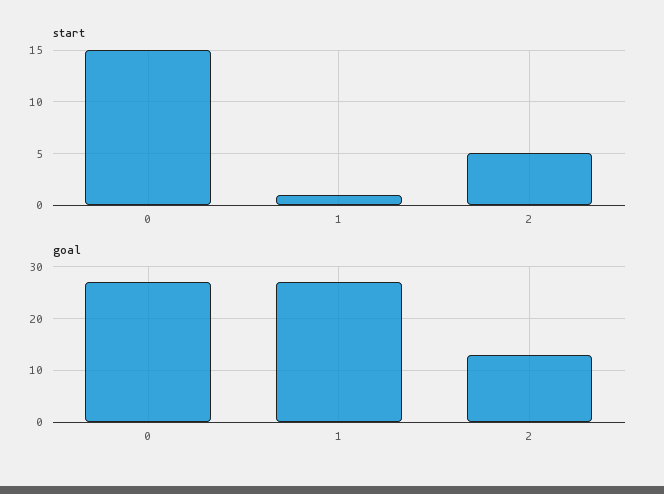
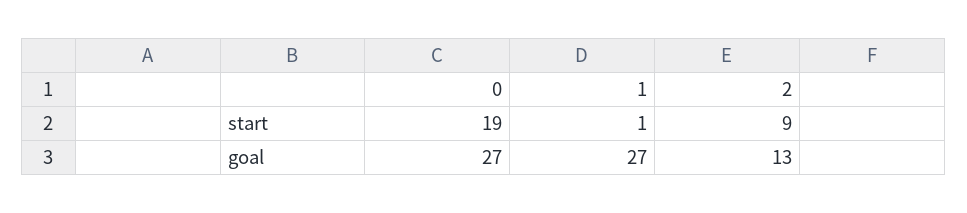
start, 0: 15 -> 19
start, 2: 5 -> 9

